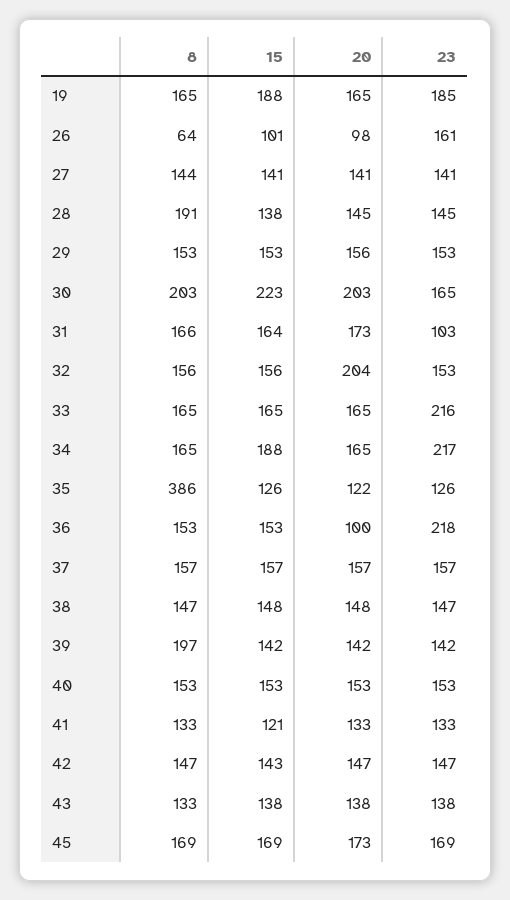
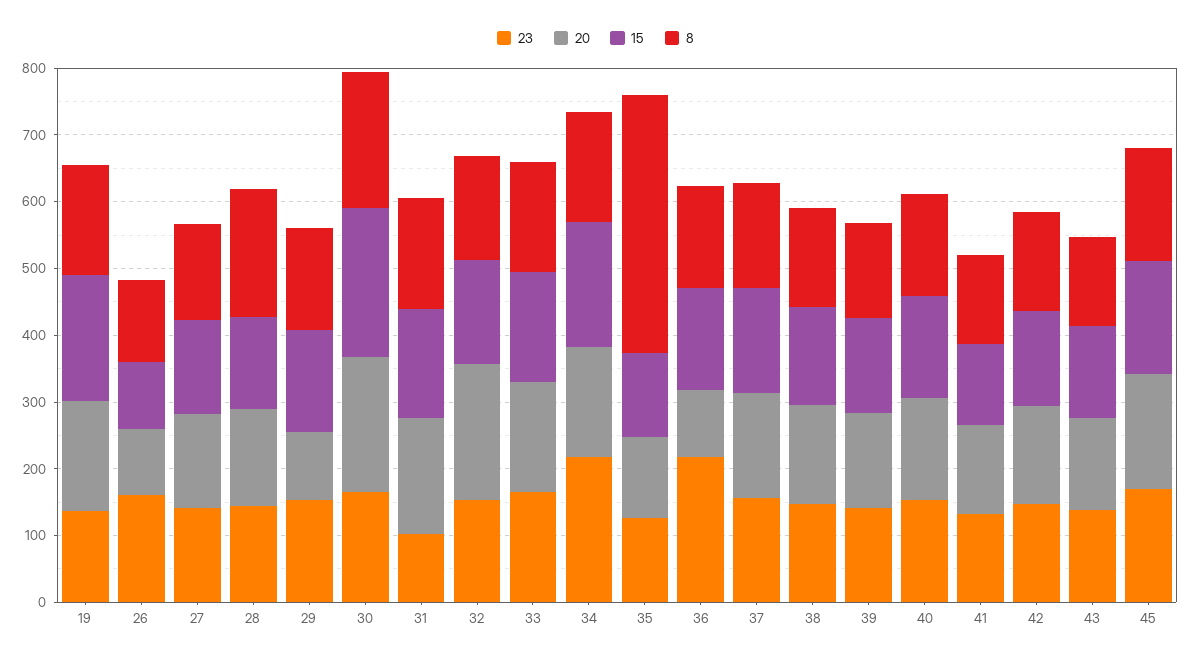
23, 19: 185 -> 140
8, 26: 64 -> 120
20, 29: 156 -> 100
23, 33: 216 -> 160
8, 39: 197 -> 140

